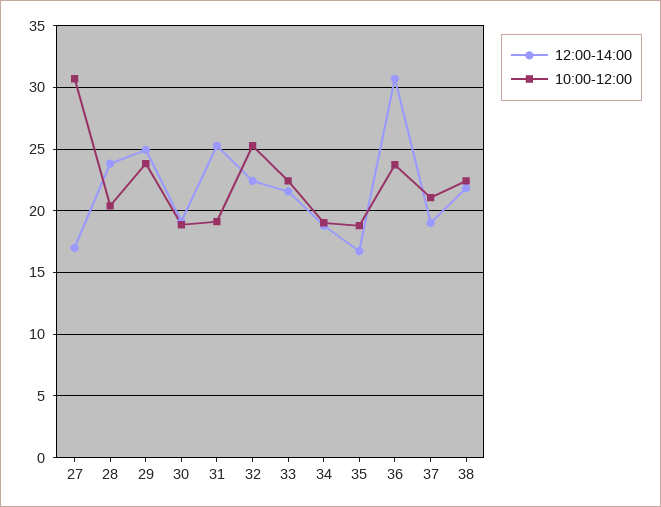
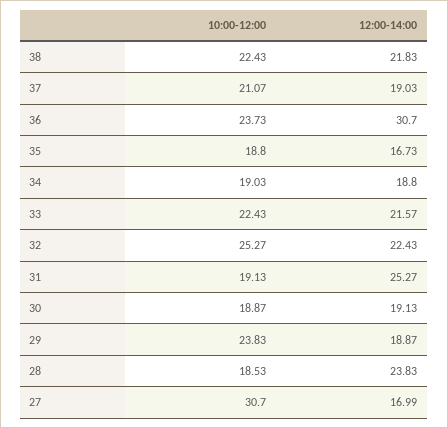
10:00-12:00, 28: 20.5 -> 18.53
12:00-14:00, 29: 25 -> 18.87

